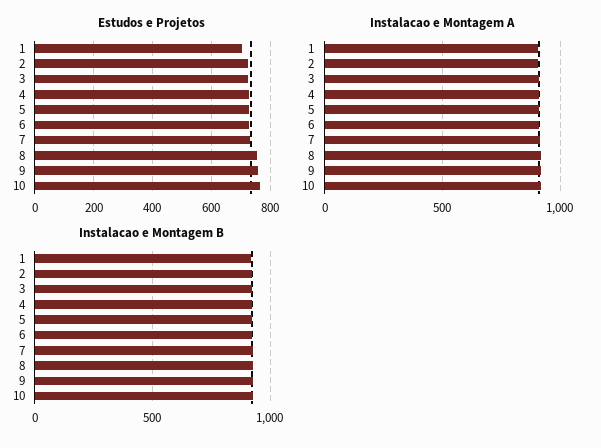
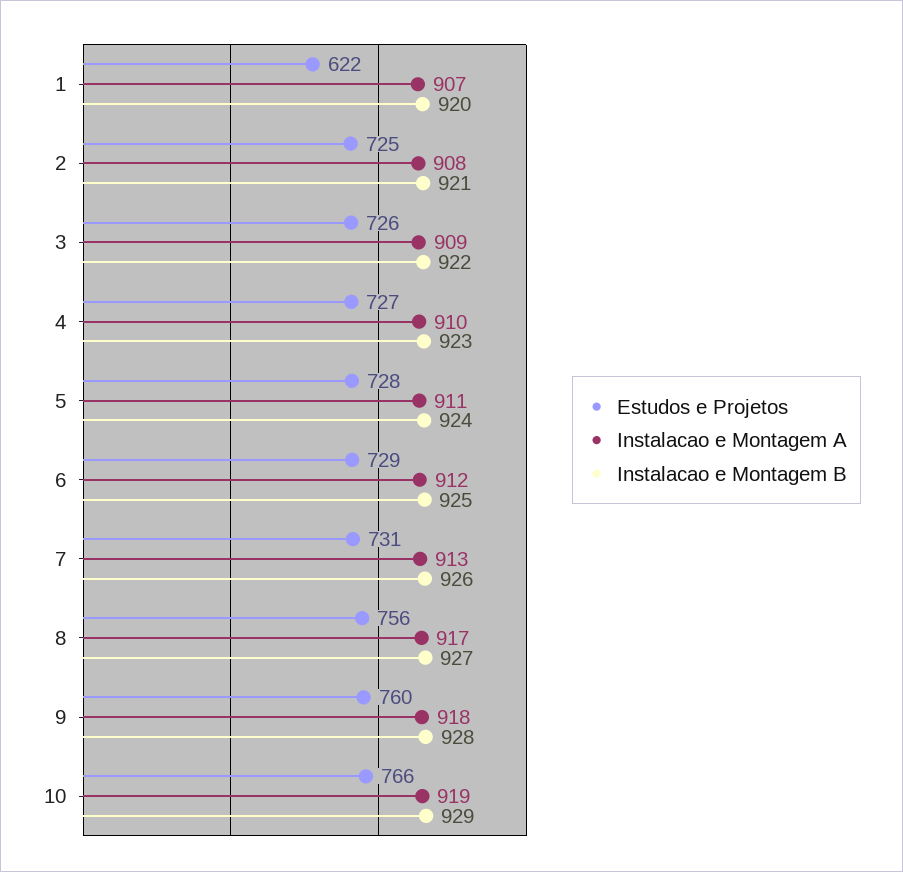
Estudos e Projetos, 1: 700 -> 622

